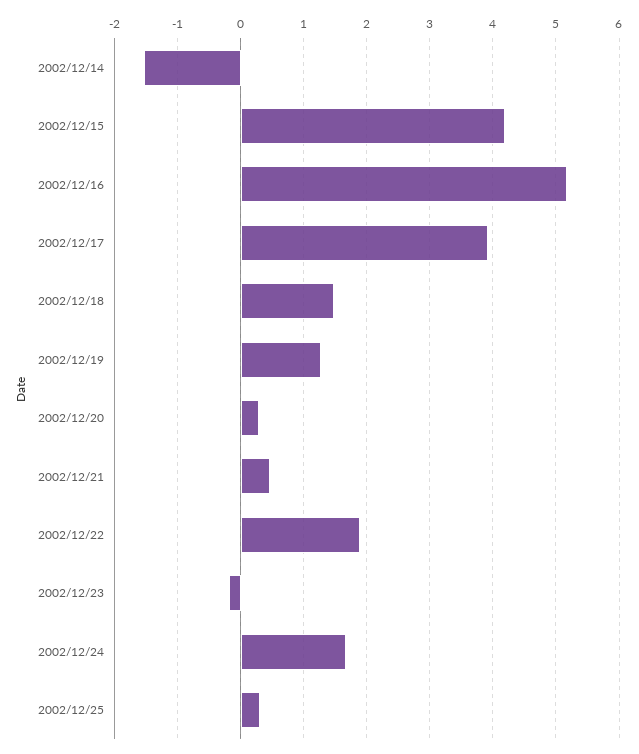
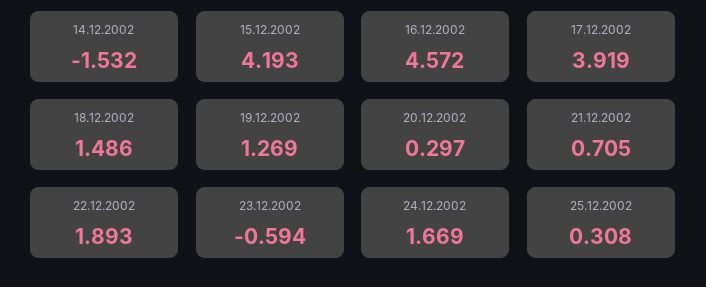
2002/12/16: 5.2 -> 4.572
2002/12/21: 0.5 -> 0.705
2002/12/23: -0.2 -> -0.594

